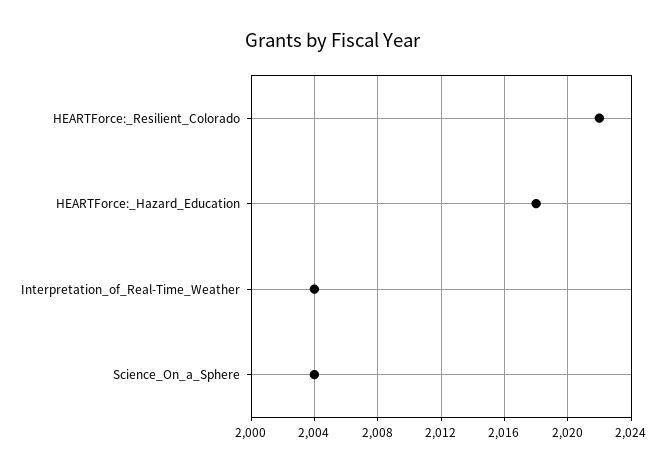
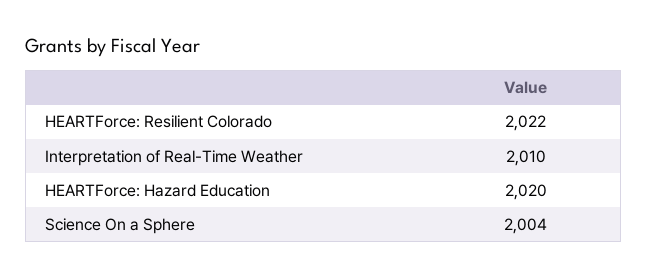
HEARTForce:_Hazard_Education: 2018 -> 2020
Interpretation_of_Real-Time_Weather: 2004 -> 2010

